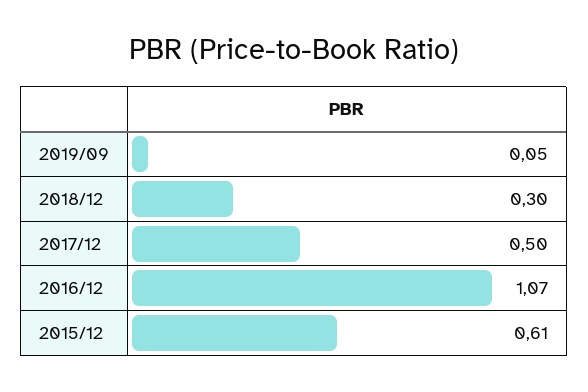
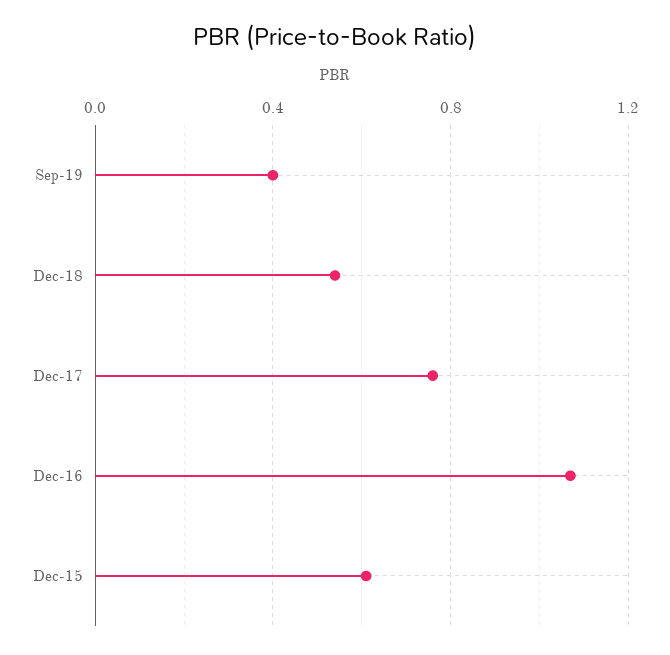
2019/09: 0.05 -> 0.4
2018/12: 0.3 -> 0.55
2017/12: 0.5 -> 0.75

